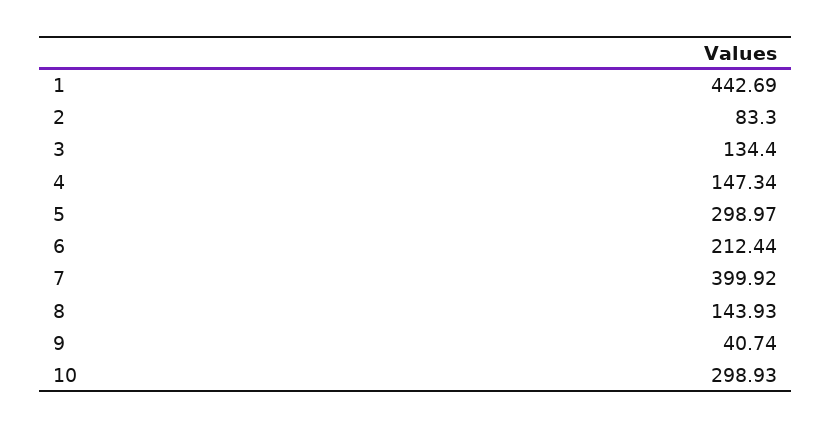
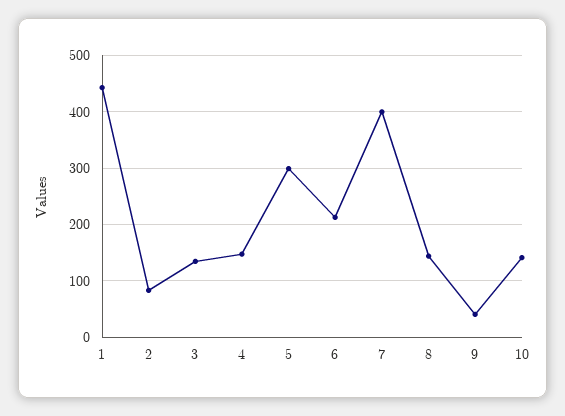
10: 298.93 -> 140

